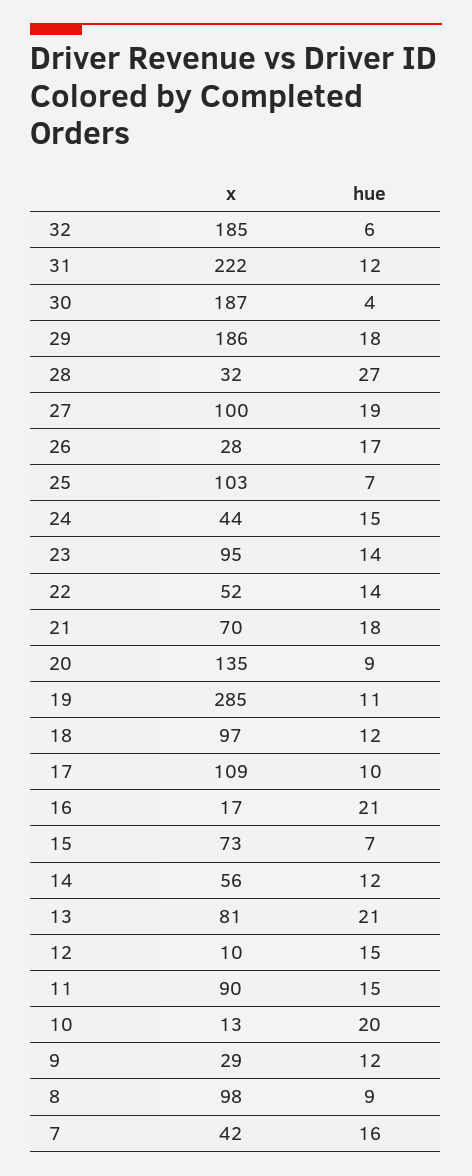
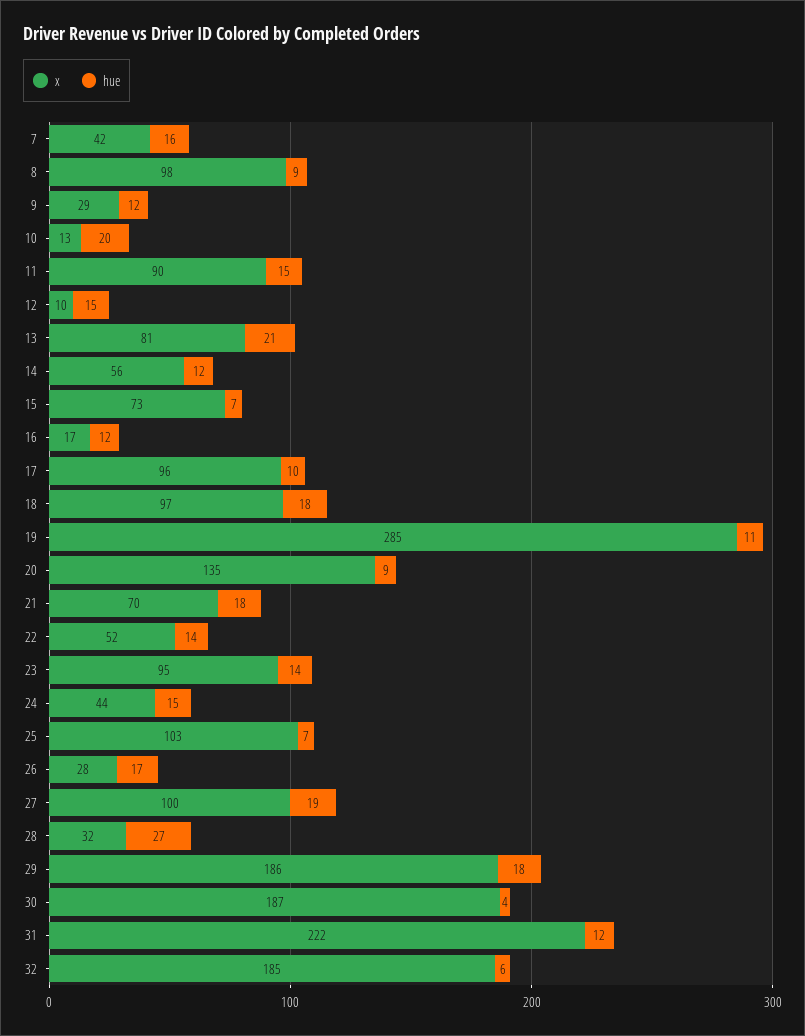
hue, 18: 12 -> 18
x, 17: 109 -> 96
hue, 16: 21 -> 12

